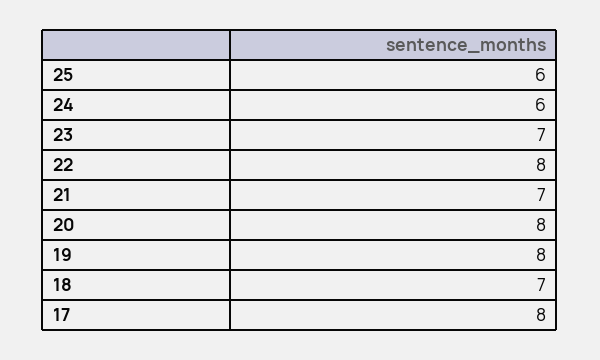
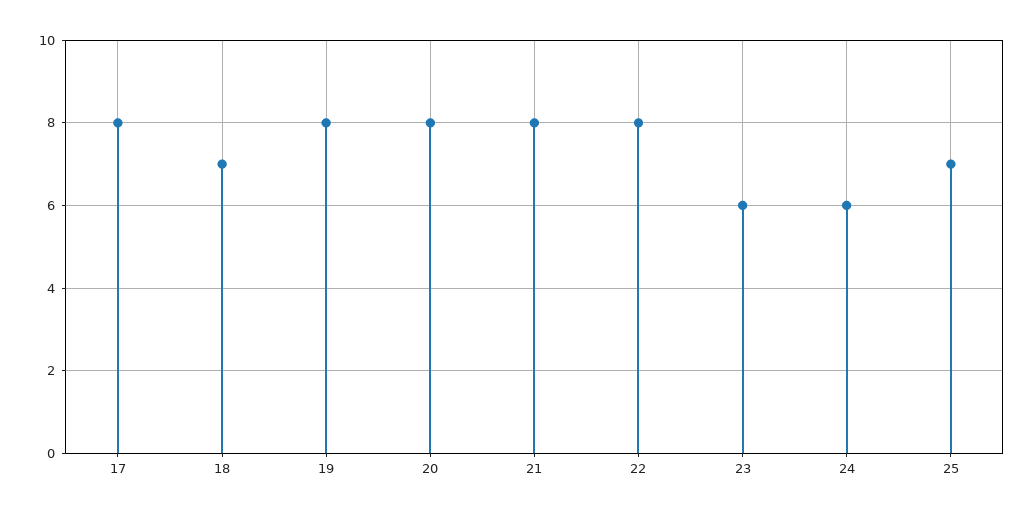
25: 6 -> 7
23: 7 -> 6
21: 7 -> 8

